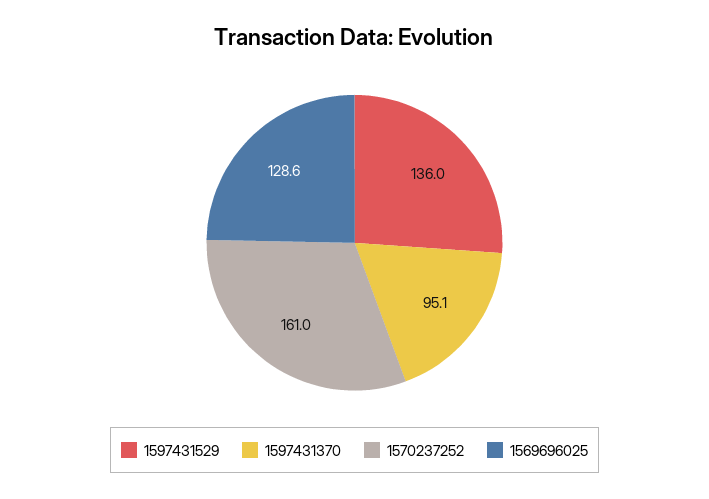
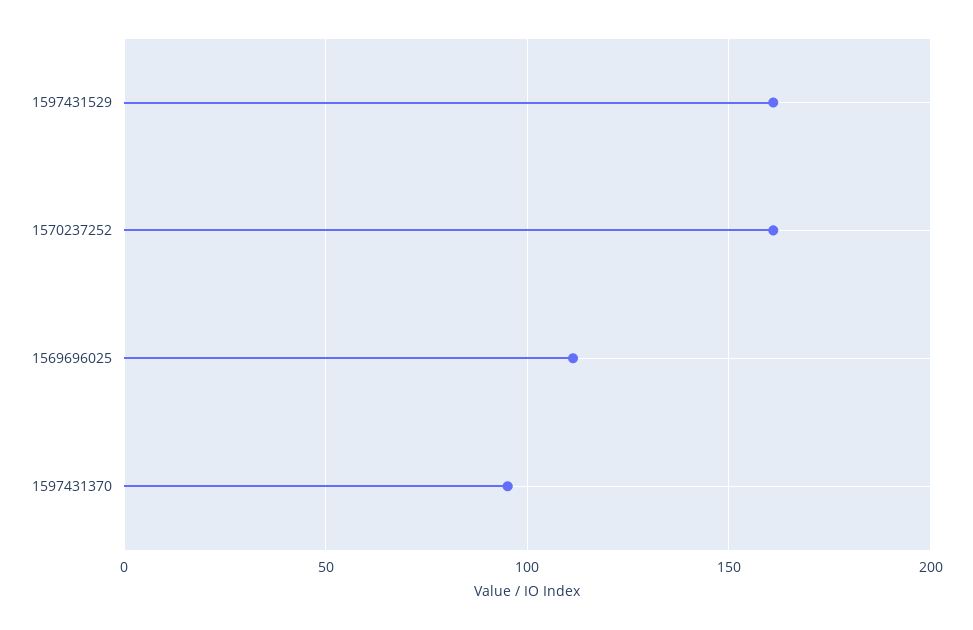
1597431529: 136 -> 160
1569696025: 128.6 -> 110

